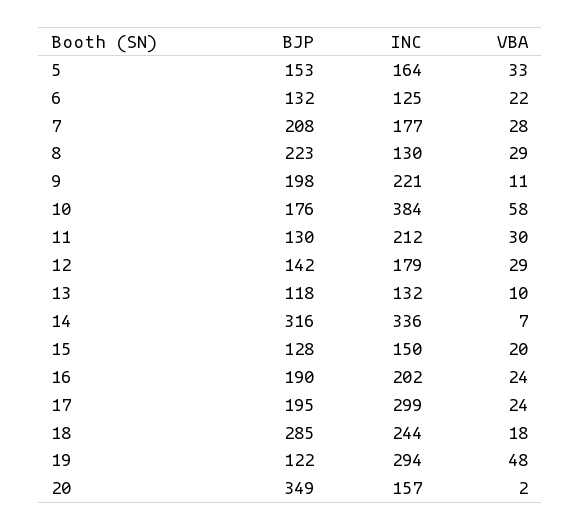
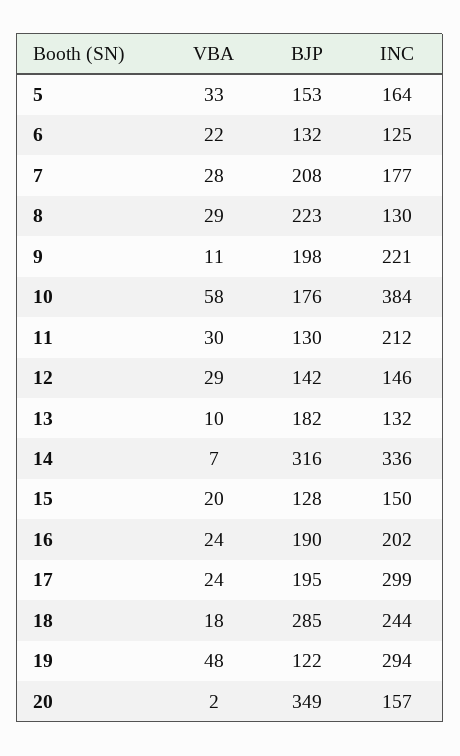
INC, 12: 179 -> 146
BJP, 13: 118 -> 182

